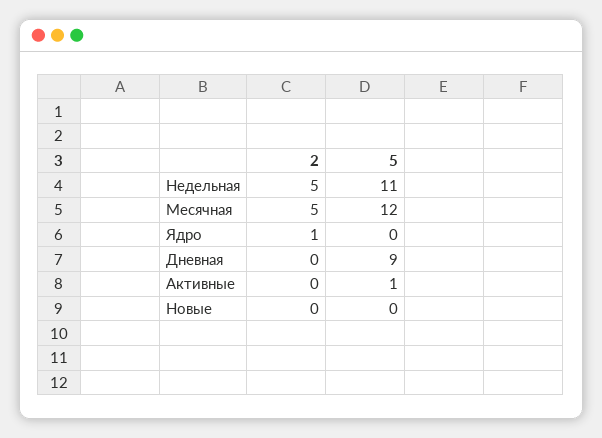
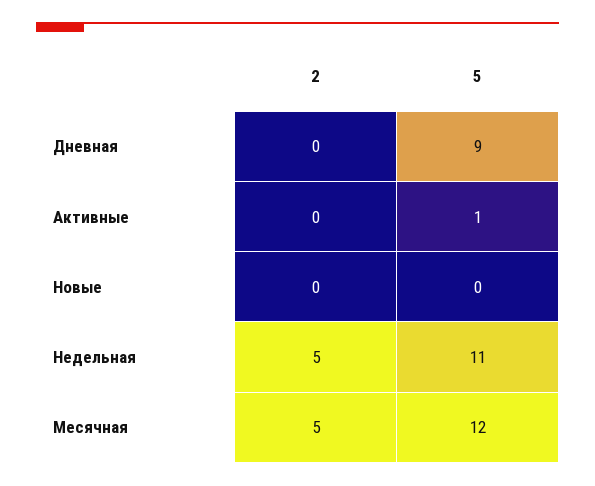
2, Ядро: 1 -> none
5, Ядро: 0 -> none

